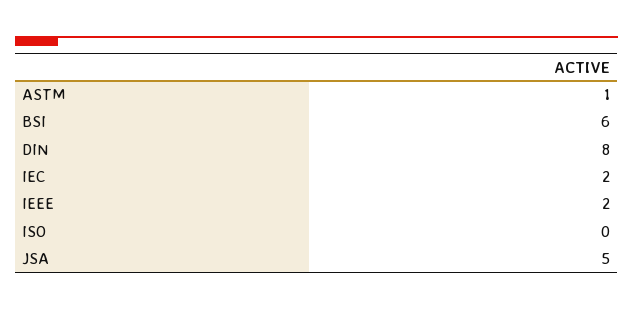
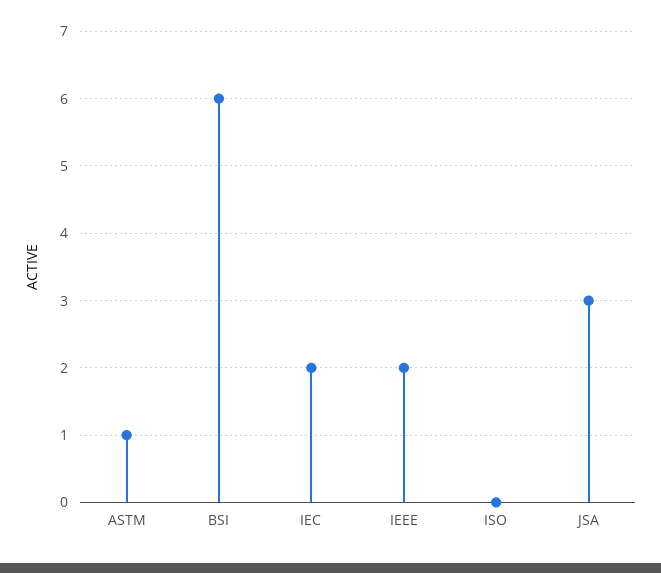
DIN: 8 -> none
JSA: 5 -> 3

